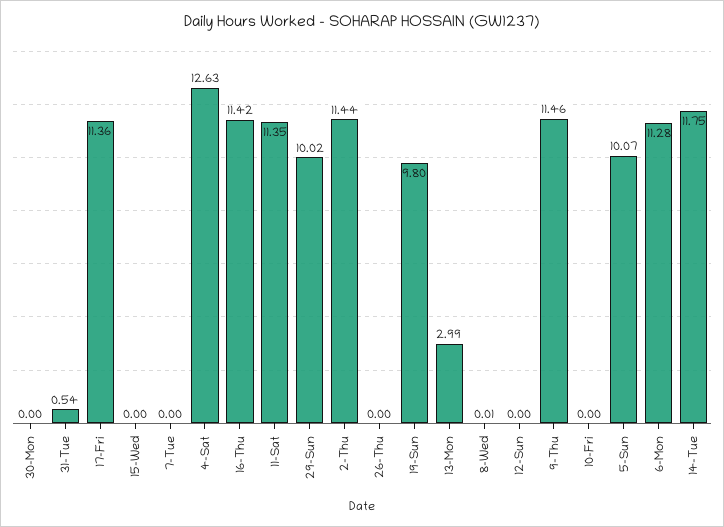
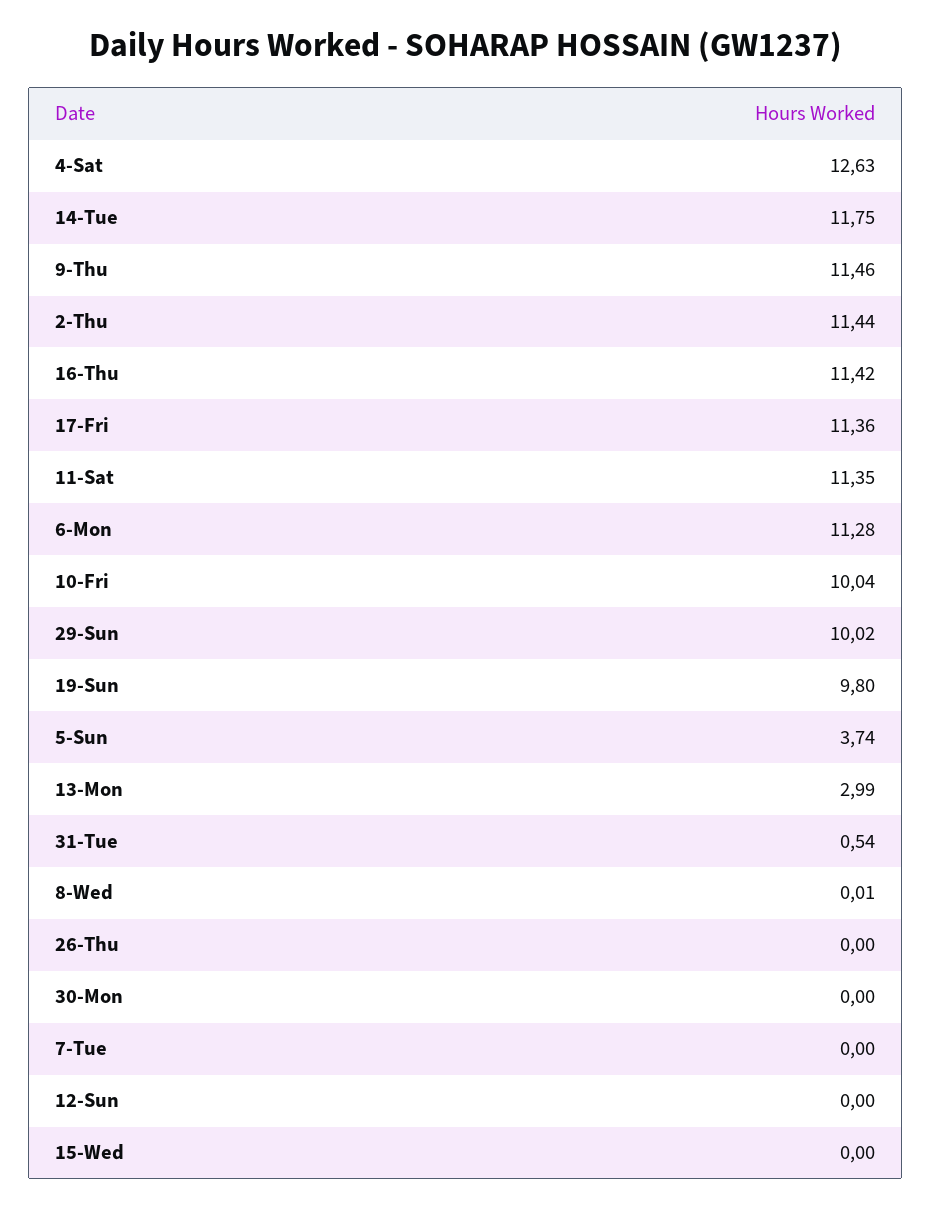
10-Fri: 0 -> 10.04
5-Sun: 10.07 -> 3.74

